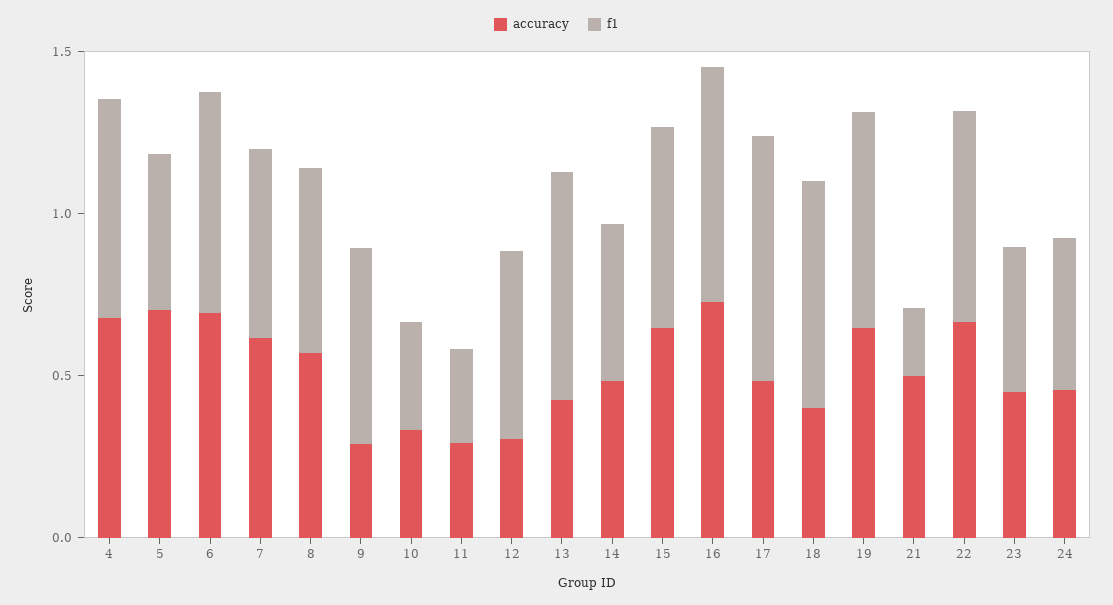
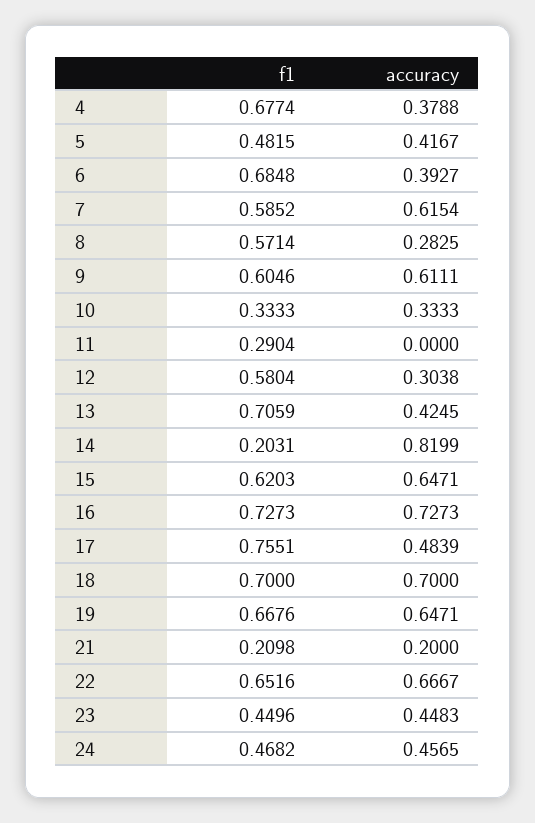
accuracy, 4: 0.7 -> 0.3788
accuracy, 5: 0.7 -> 0.4167
accuracy, 6: 0.7 -> 0.3927
accuracy, 8: 0.6 -> 0.2825
accuracy, 9: 0.3 -> 0.6111
accuracy, 11: 0.3 -> 0
accuracy, 14: 0.5 -> 0.8199
f1, 14: 0.5 -> 0.2031
accuracy, 18: 0.4 -> 0.7
accuracy, 21: 0.5 -> 0.2

